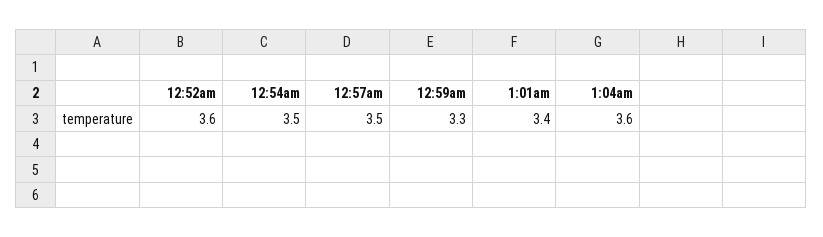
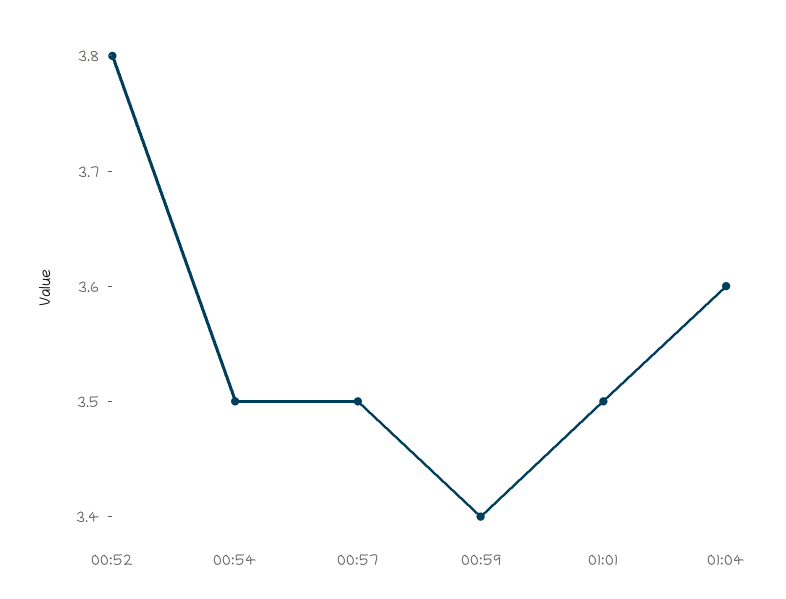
12:52am: 3.6 -> 3.8
12:59am: 3.3 -> 3.4
1:01am: 3.4 -> 3.5

